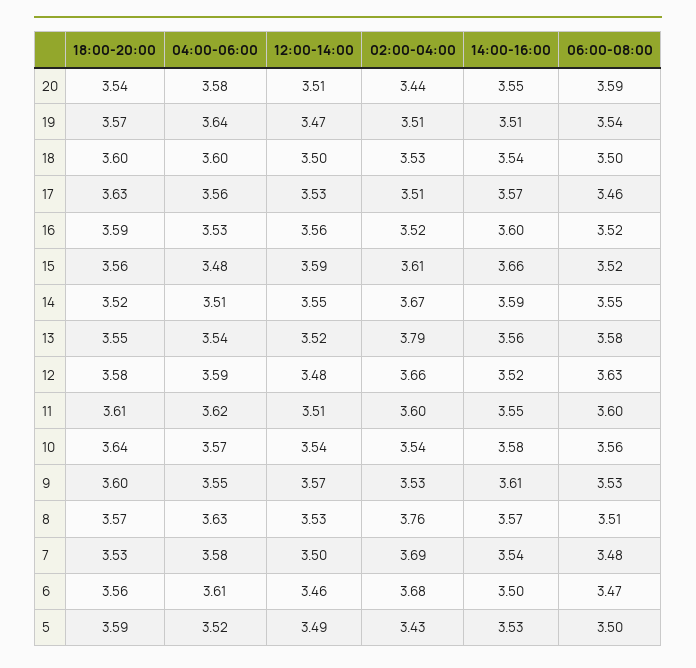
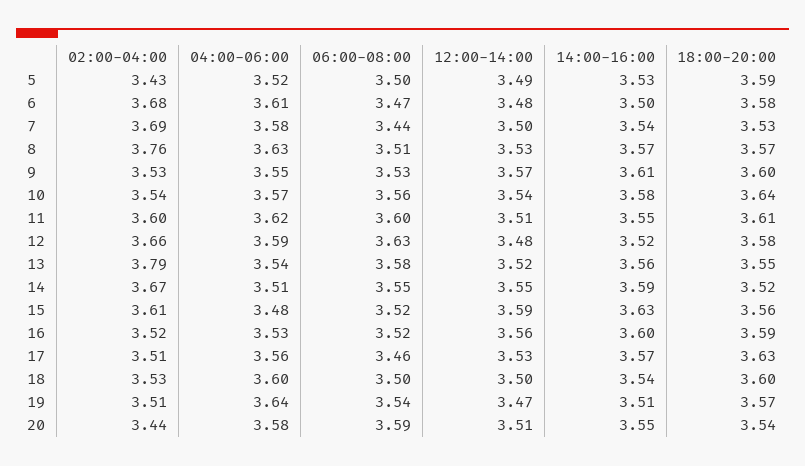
14:00-16:00, 15: 3.66 -> 3.63
06:00-08:00, 7: 3.48 -> 3.44
18:00-20:00, 6: 3.56 -> 3.58
12:00-14:00, 6: 3.46 -> 3.48

